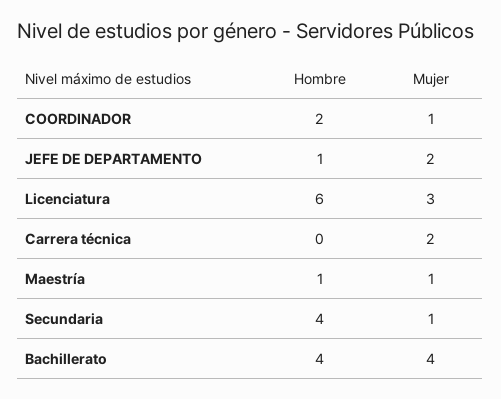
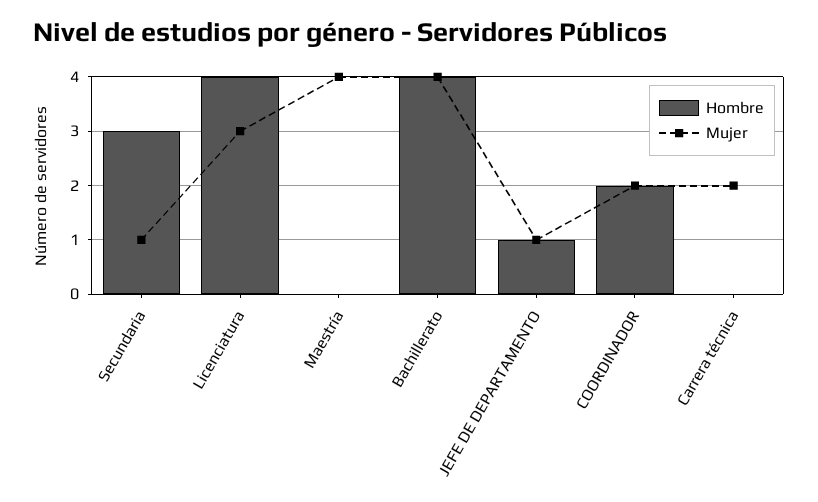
Mujer, COORDINADOR: 1 -> 2
Mujer, JEFE DE DEPARTAMENTO: 2 -> 1
Hombre, Licenciatura: 6 -> 4
Hombre, Maestría: 1 -> 0
Mujer, Maestría: 1 -> 4
Hombre, Secundaria: 4 -> 3

